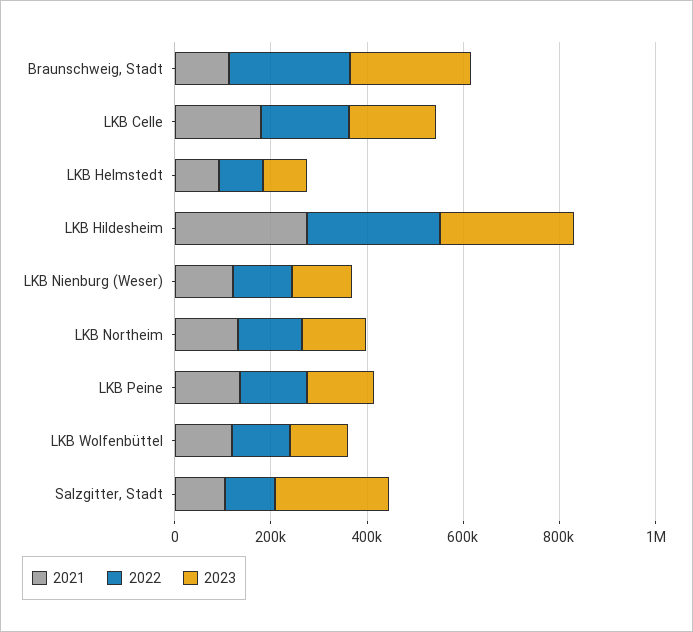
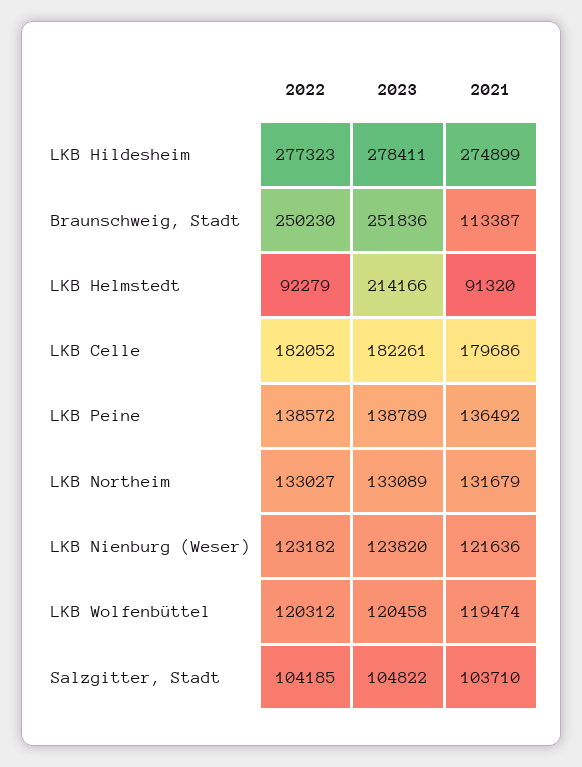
2023, LKB Helmstedt: 100000 -> 214166
2023, Salzgitter, Stadt: 250000 -> 104822

